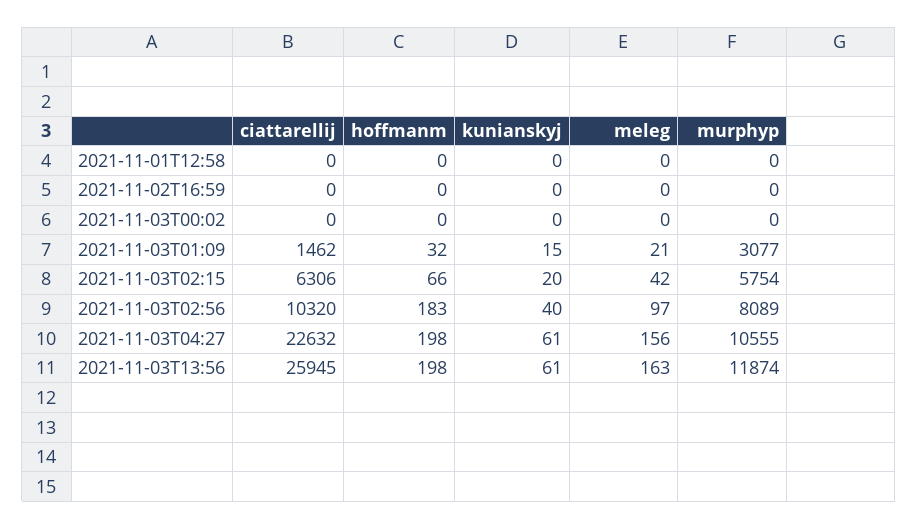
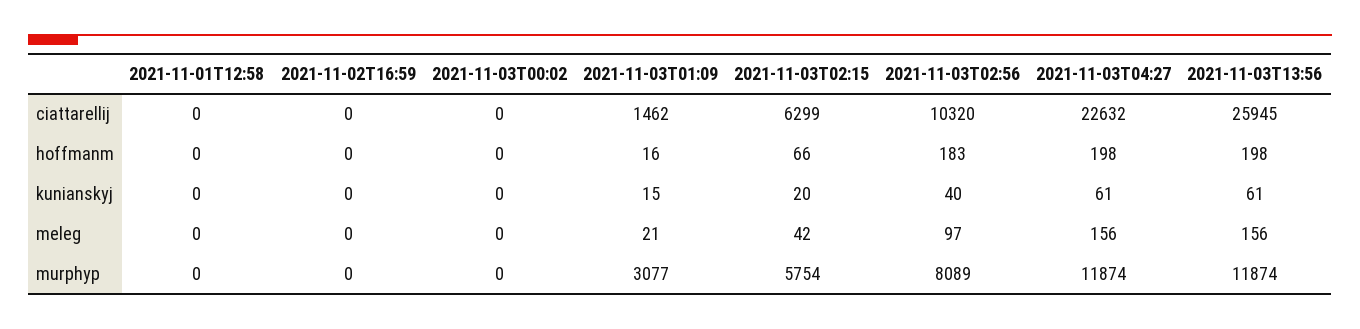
hoffmanm, 2021-11-03T01:09: 32 -> 16
ciattarellij, 2021-11-03T02:15: 6306 -> 6299
murphyp, 2021-11-03T04:27: 10555 -> 11874
meleg, 2021-11-03T13:56: 163 -> 156

